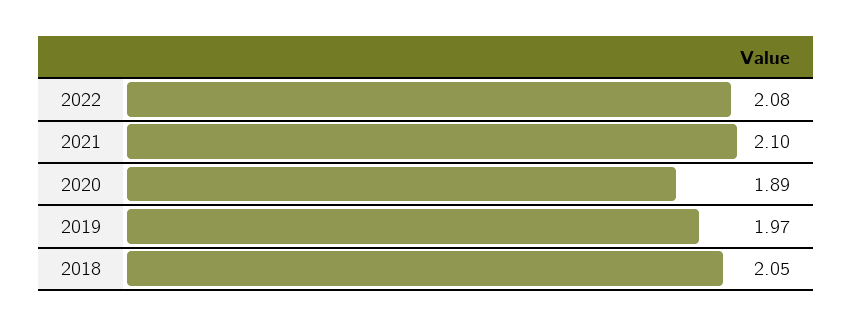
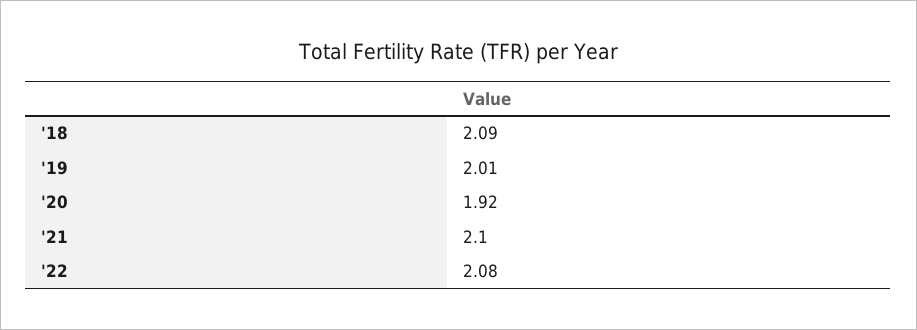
2020: 1.89 -> 1.92
2019: 1.97 -> 2.01
2018: 2.05 -> 2.09

